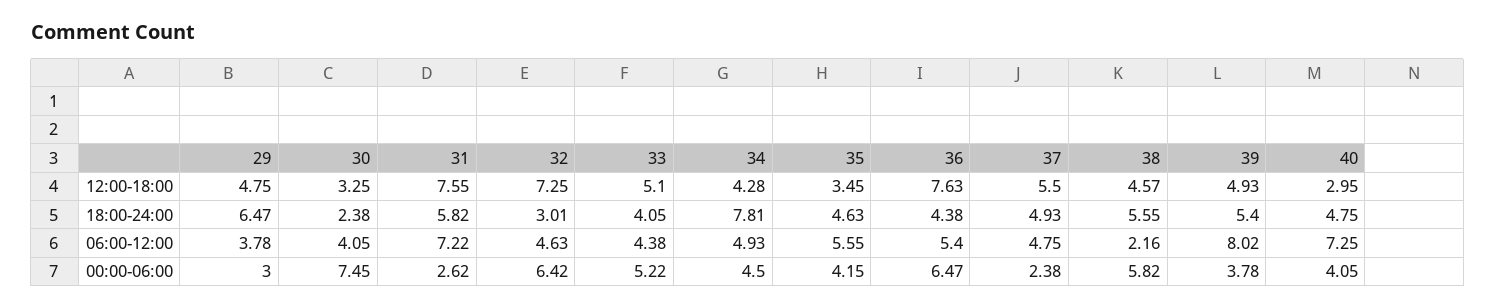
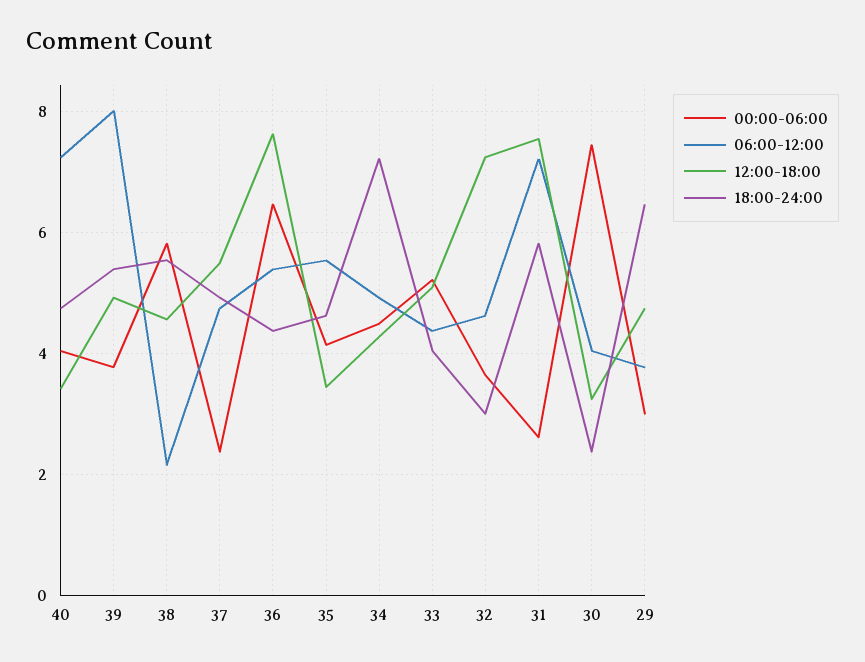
12:00-18:00, 40: 2.95 -> 3.4
18:00-24:00, 34: 7.81 -> 7.2
00:00-06:00, 32: 6.42 -> 3.6

